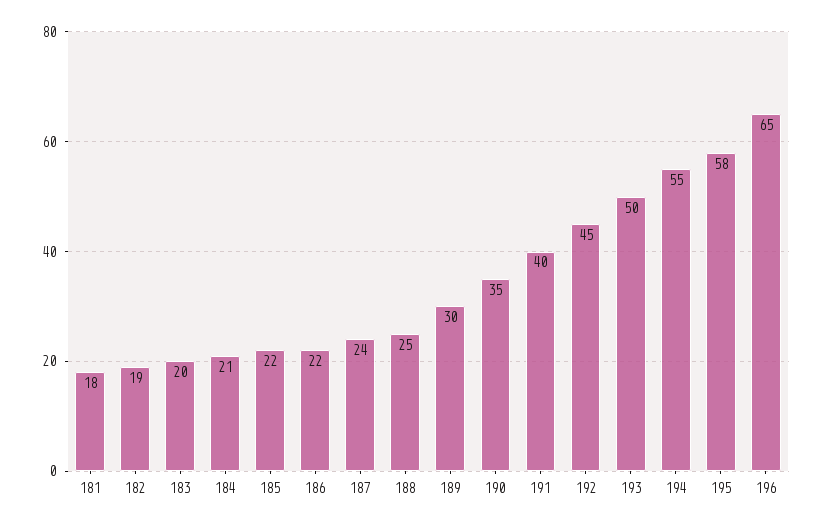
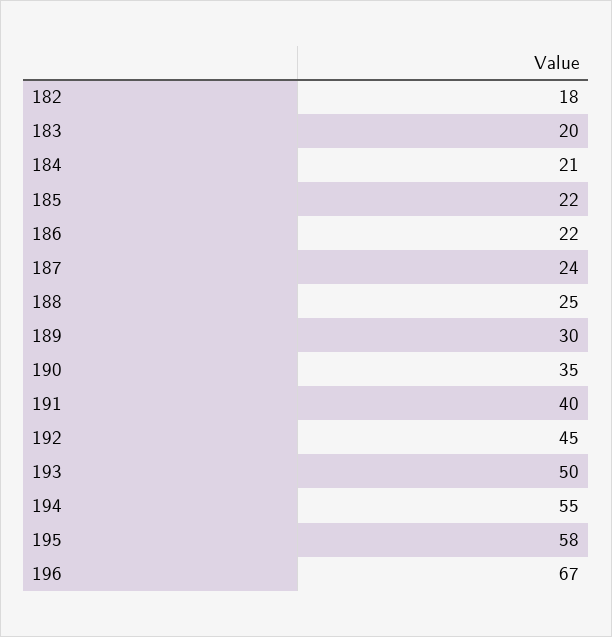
181: 18 -> none
182: 19 -> 18
196: 65 -> 67

